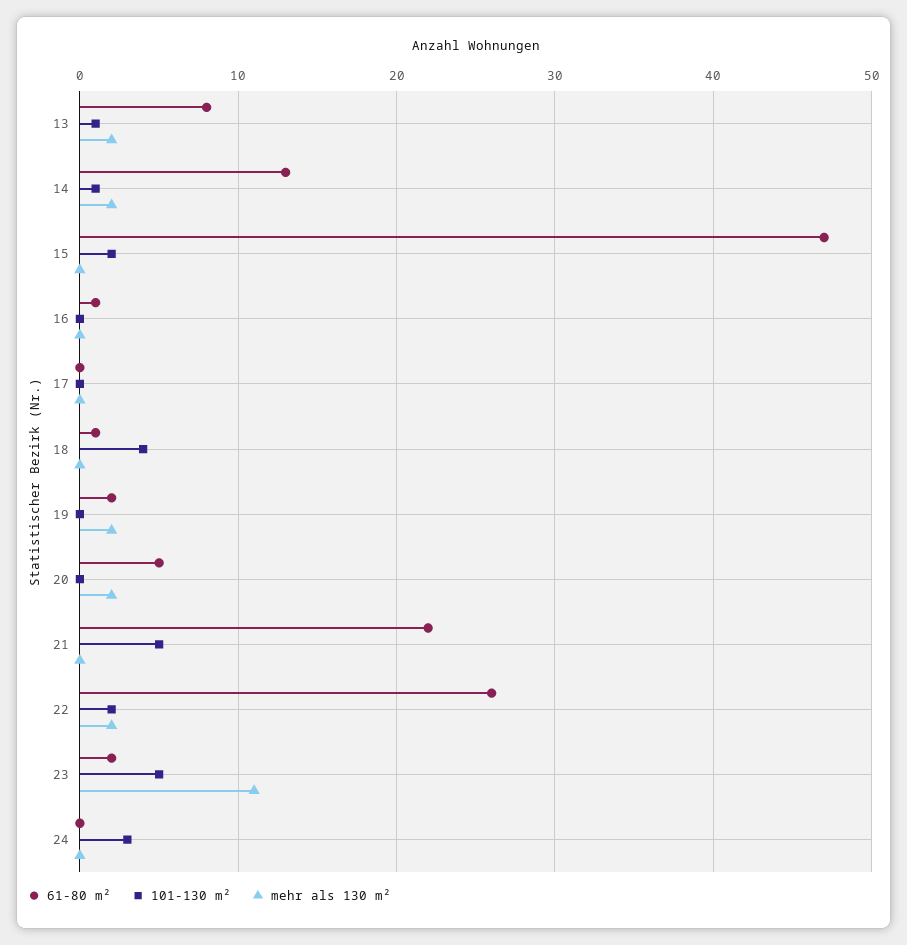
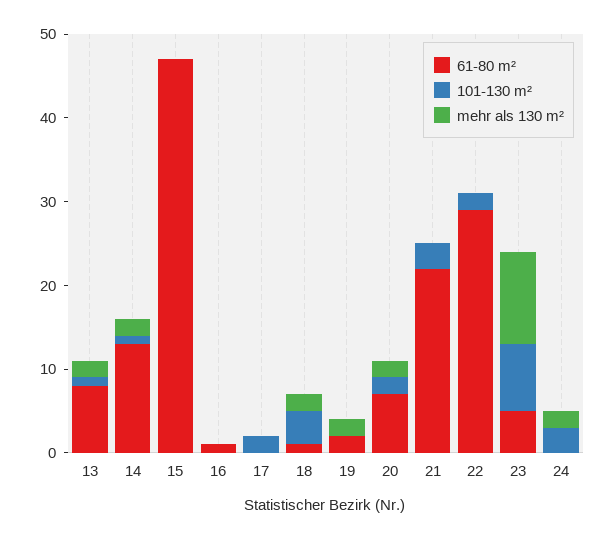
101-130 m², 15: 2 -> 0
101-130 m², 17: 0 -> 2
mehr als 130 m², 18: 0 -> 2
61-80 m², 20: 5 -> 7
101-130 m², 20: 0 -> 2
101-130 m², 21: 5 -> 3
61-80 m², 22: 26 -> 29
mehr als 130 m², 22: 2 -> 0
61-80 m², 23: 2 -> 5
101-130 m², 23: 5 -> 8
mehr als 130 m², 24: 0 -> 2

